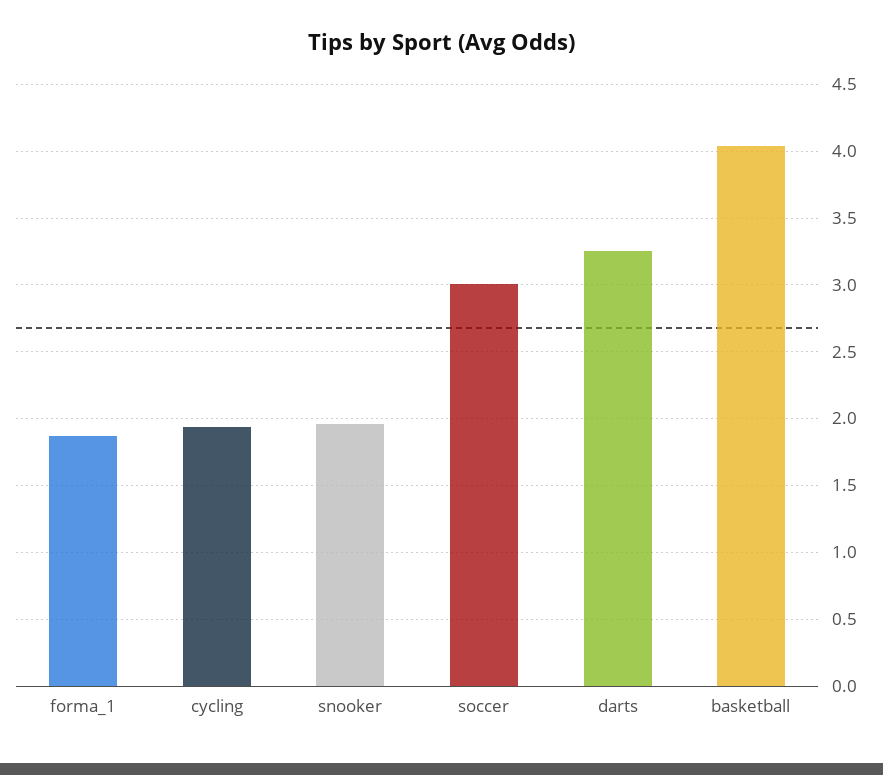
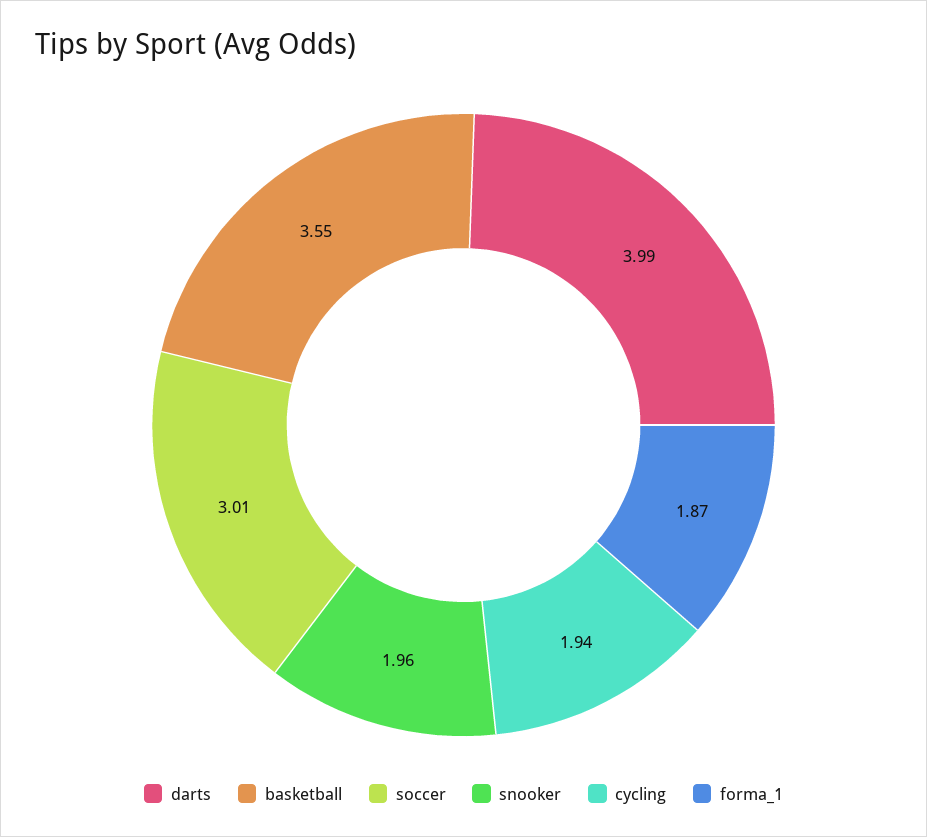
darts: 3.25 -> 3.99
basketball: 4.05 -> 3.55

